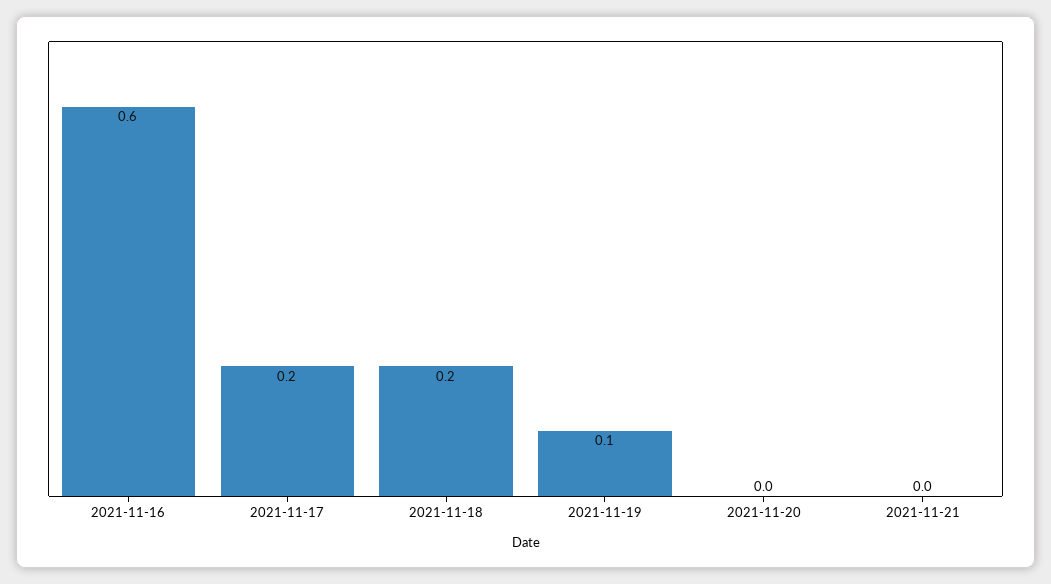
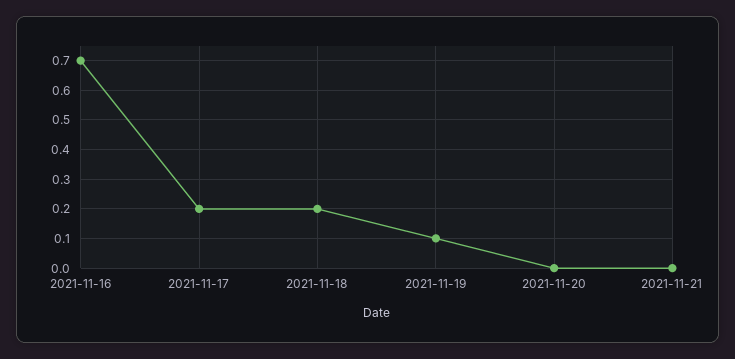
2021-11-16: 0.6 -> 0.7

